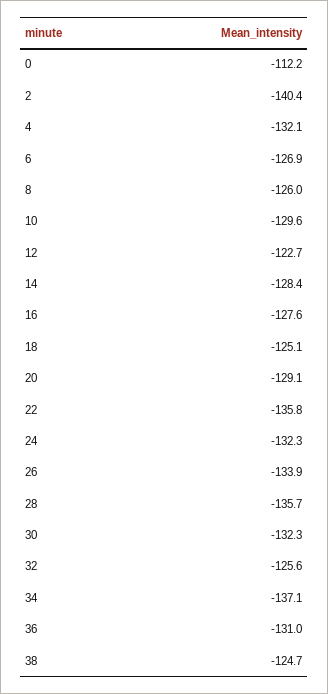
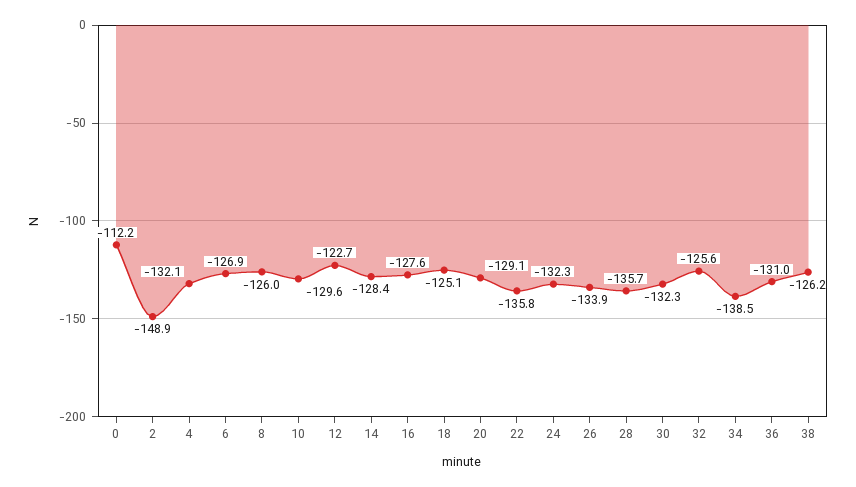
2: -140.4 -> -148.9
34: -137.1 -> -138.5
38: -124.7 -> -126.2

